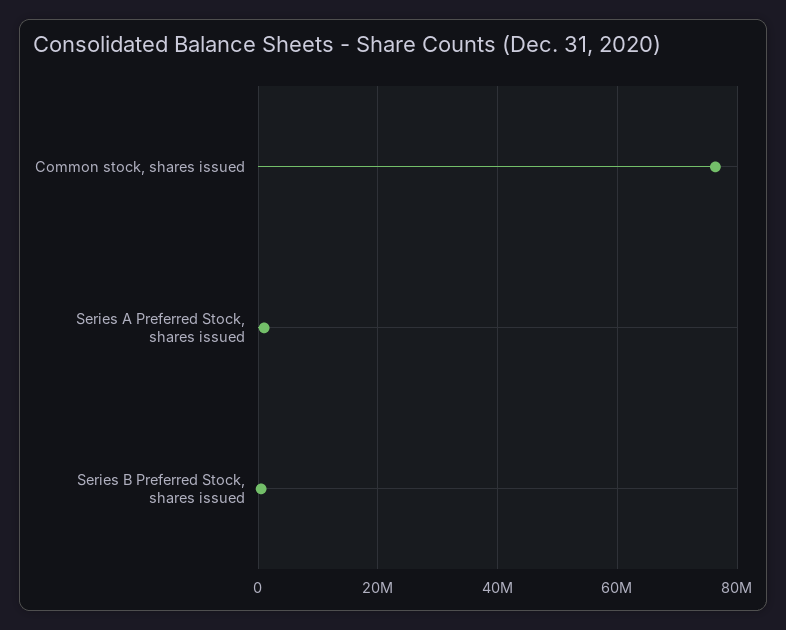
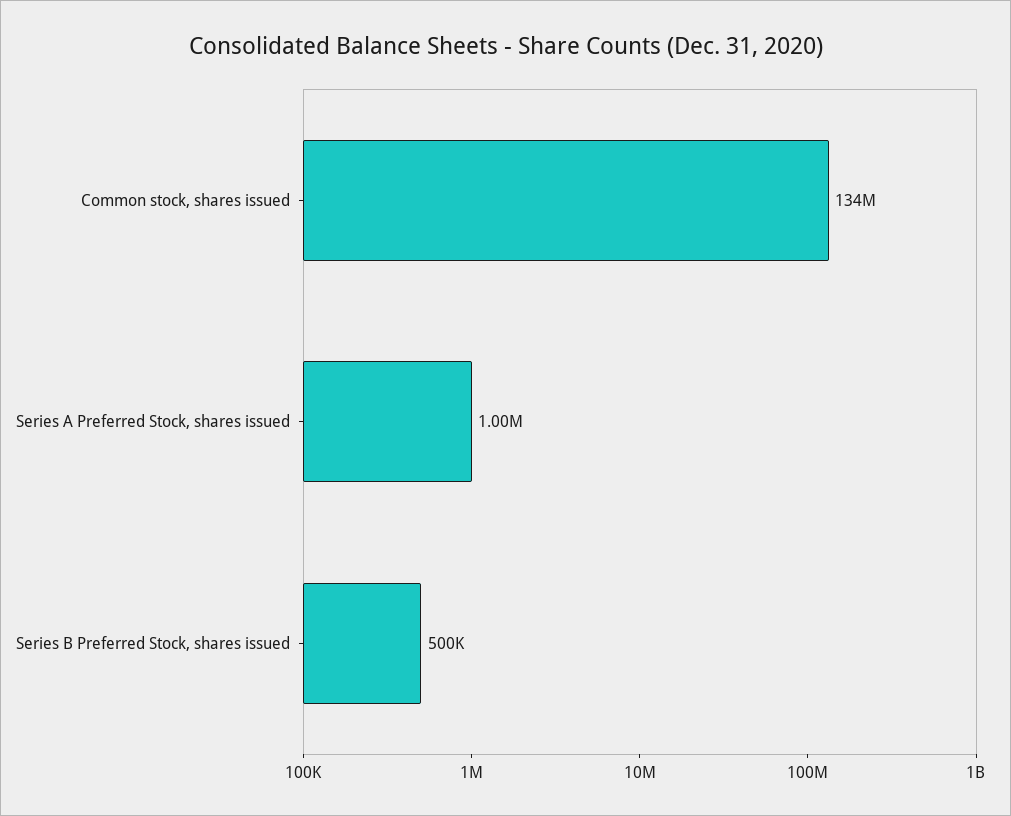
Common stock, shares issued: 76000000 -> 134000000

